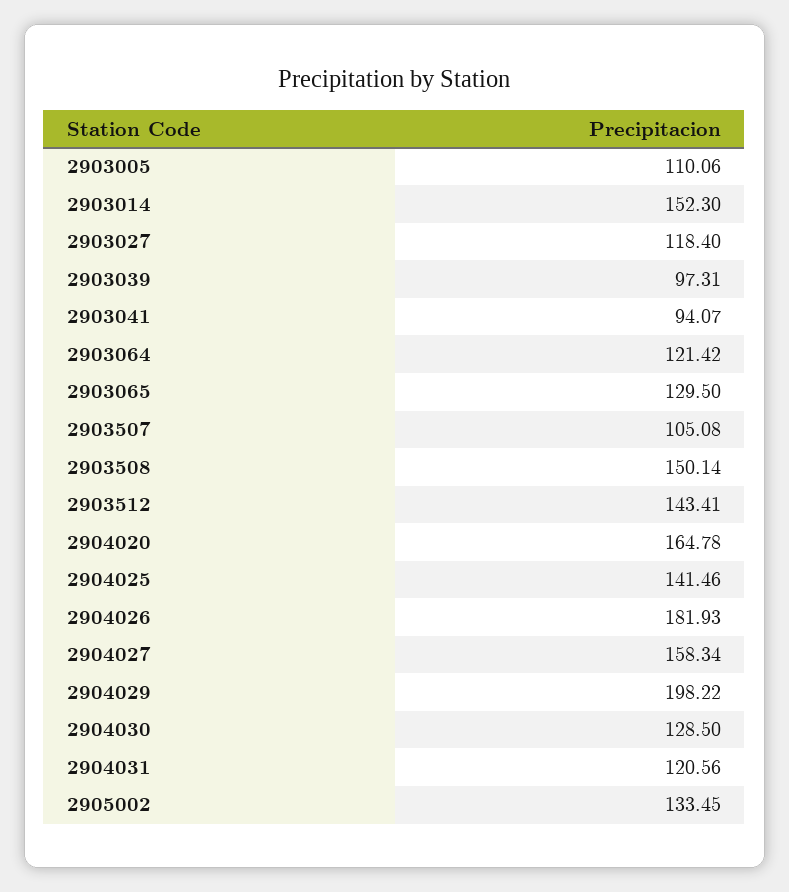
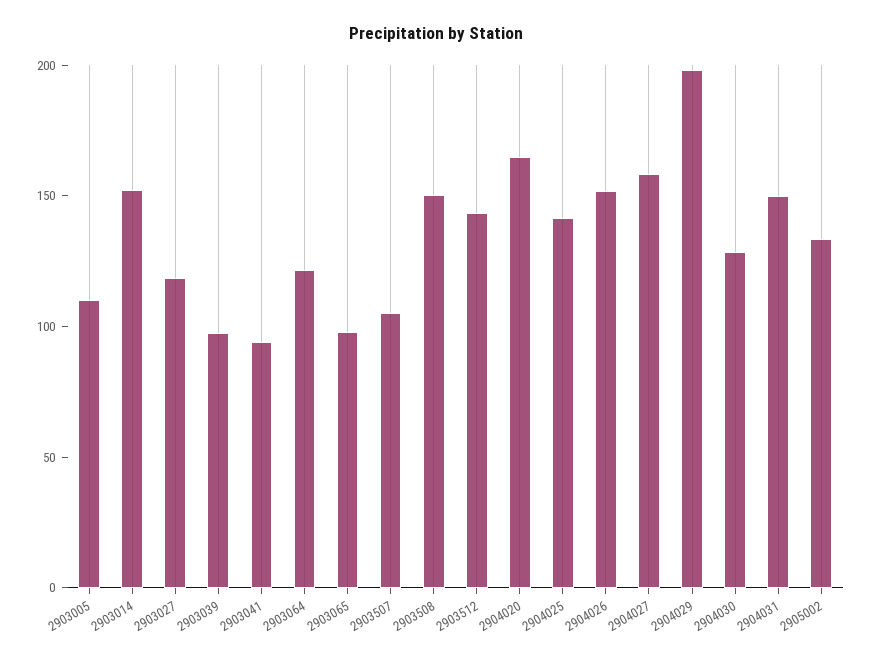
2903065: 129.5 -> 100
2904026: 181.93 -> 150
2904031: 120.56 -> 150

